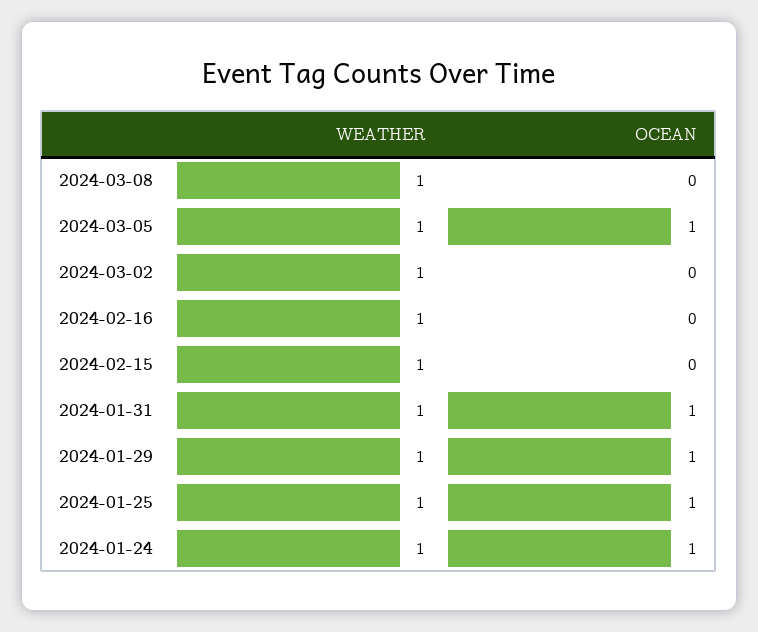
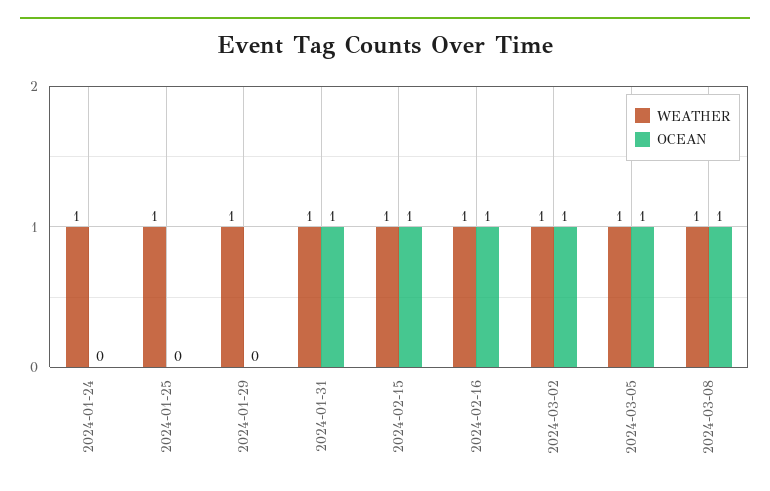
OCEAN, 2024-03-08: 0 -> 1
OCEAN, 2024-03-02: 0 -> 1
OCEAN, 2024-02-16: 0 -> 1
OCEAN, 2024-02-15: 0 -> 1
OCEAN, 2024-01-29: 1 -> 0
OCEAN, 2024-01-25: 1 -> 0
OCEAN, 2024-01-24: 1 -> 0

